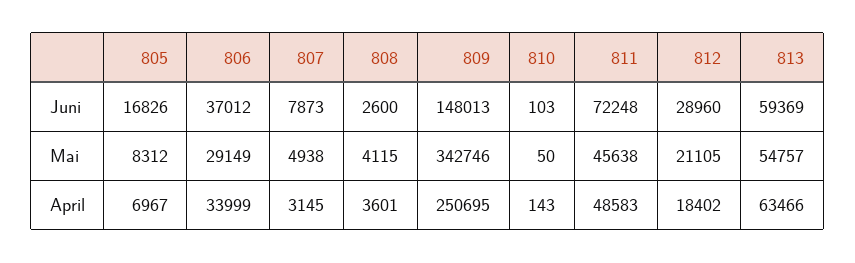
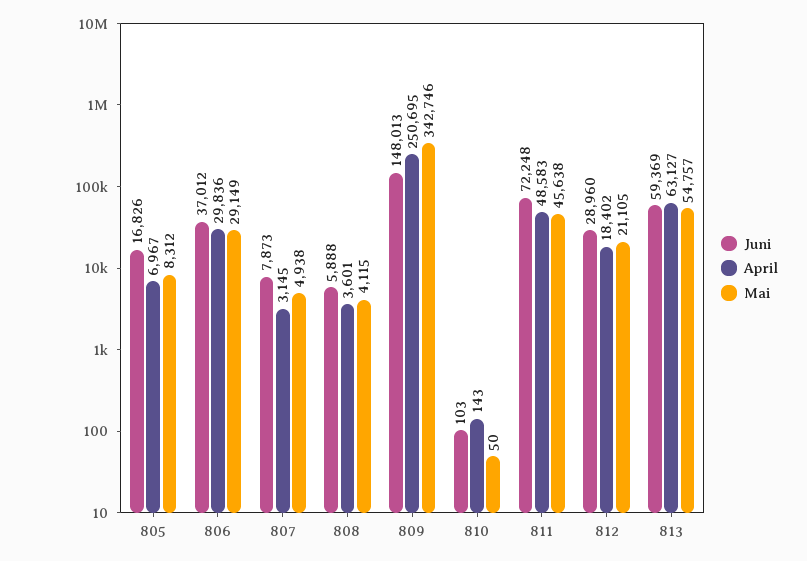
Juni, 808: 2600 -> 5888
April, 806: 33999 -> 29836
April, 813: 63466 -> 63127

